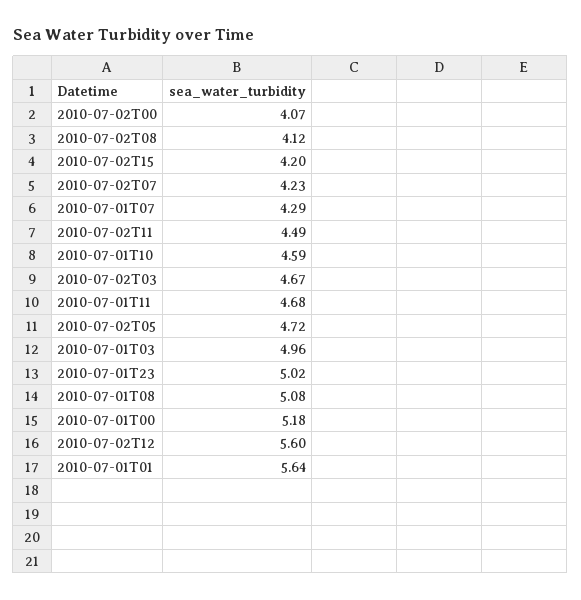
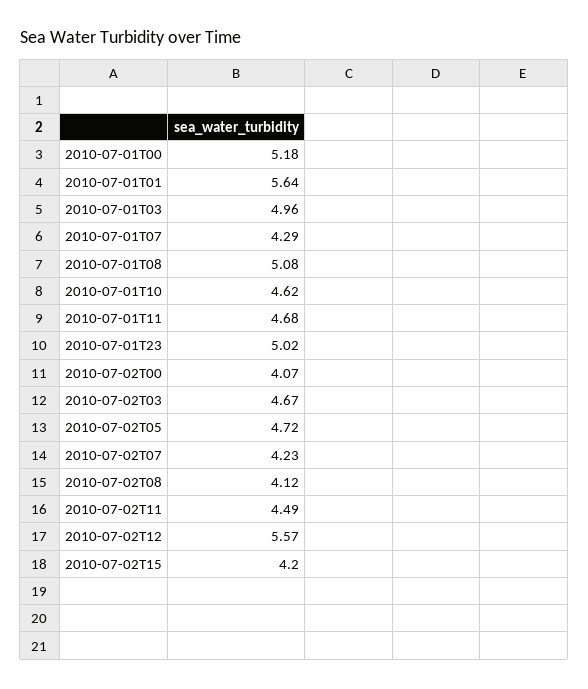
2010-07-01T10: 4.59 -> 4.62
2010-07-02T12: 5.6 -> 5.57

